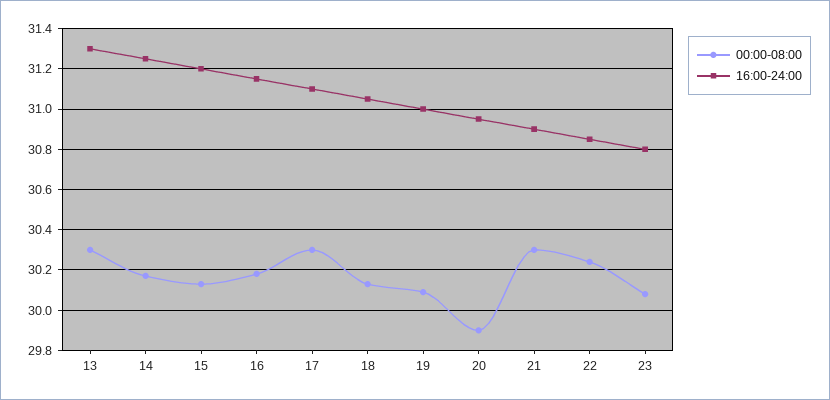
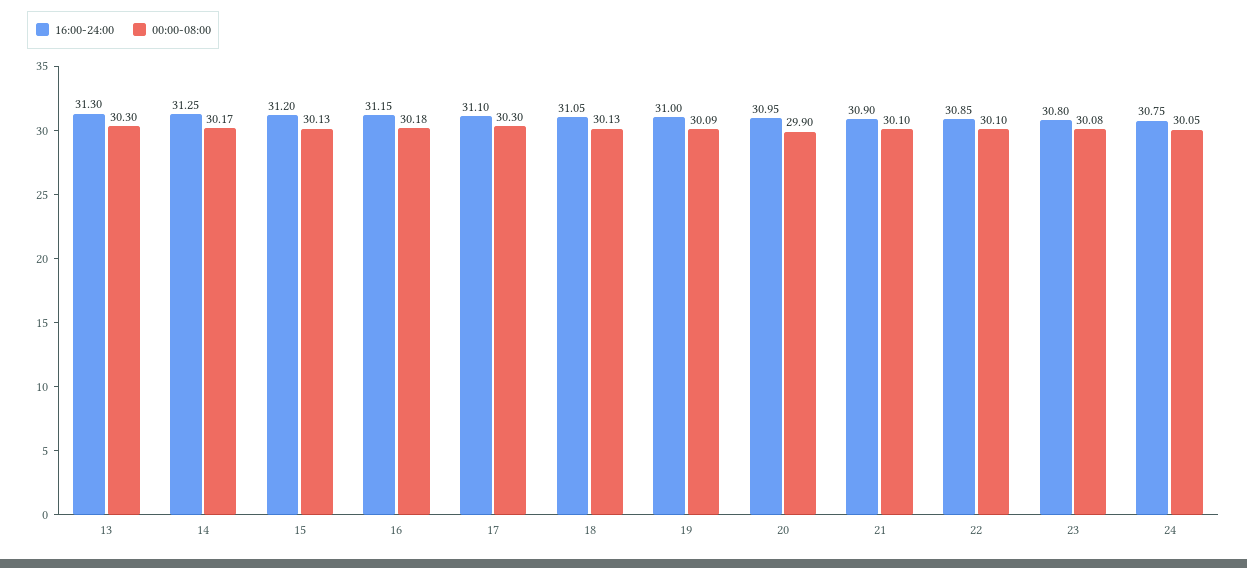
00:00-08:00, 21: 30.3 -> 30.1
00:00-08:00, 22: 30.25 -> 30.1
16:00-24:00, 24: none -> 30.75
00:00-08:00, 24: none -> 30.05

